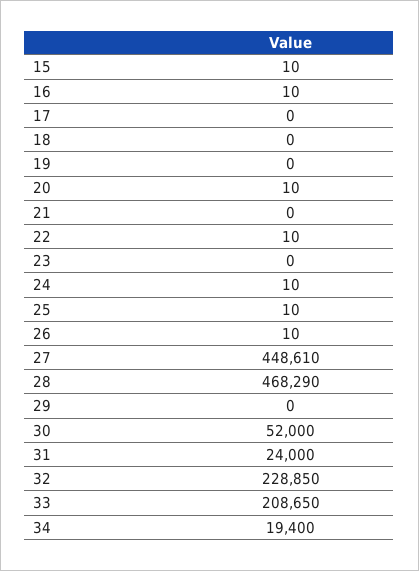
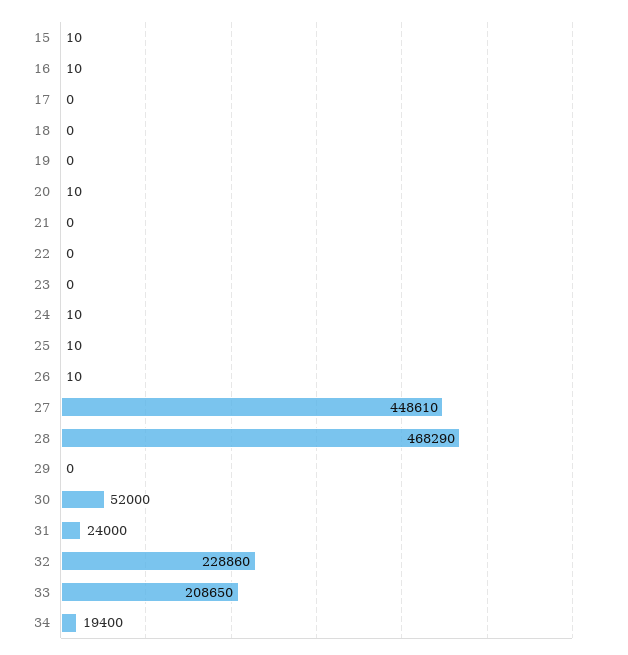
22: 10 -> 0
32: 228850 -> 228860

